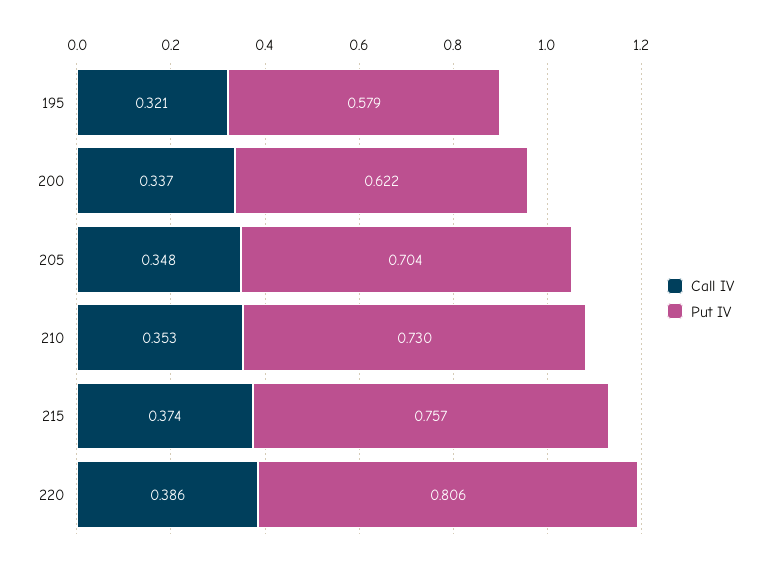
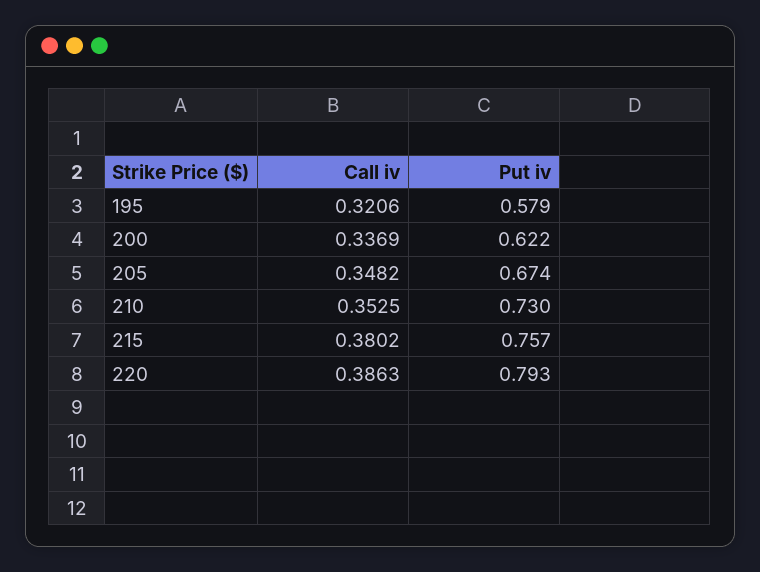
Put IV, 205: 0.704 -> 0.674
Call IV, 215: 0.374 -> 0.3802
Put IV, 220: 0.806 -> 0.793

